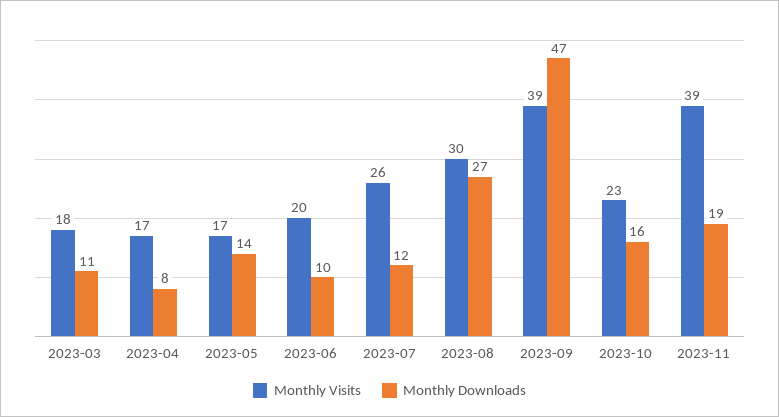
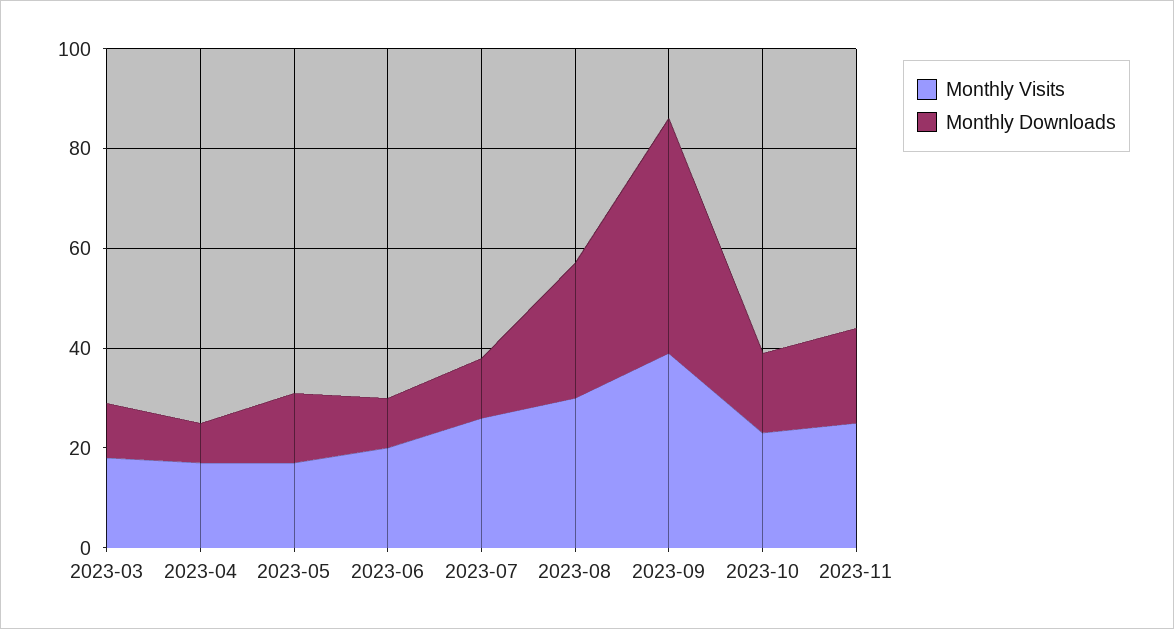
Monthly Visits, 2023-11: 39 -> 25

